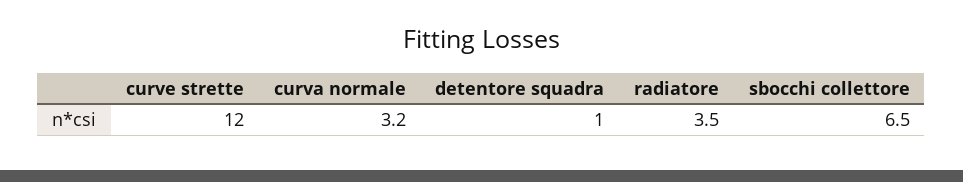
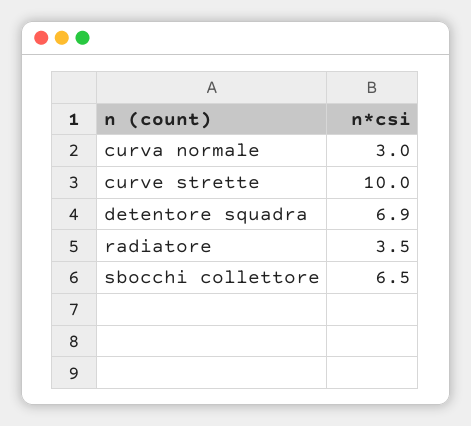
curve strette: 12 -> 10
curva normale: 3.2 -> 3
detentore squadra: 1 -> 6.9

